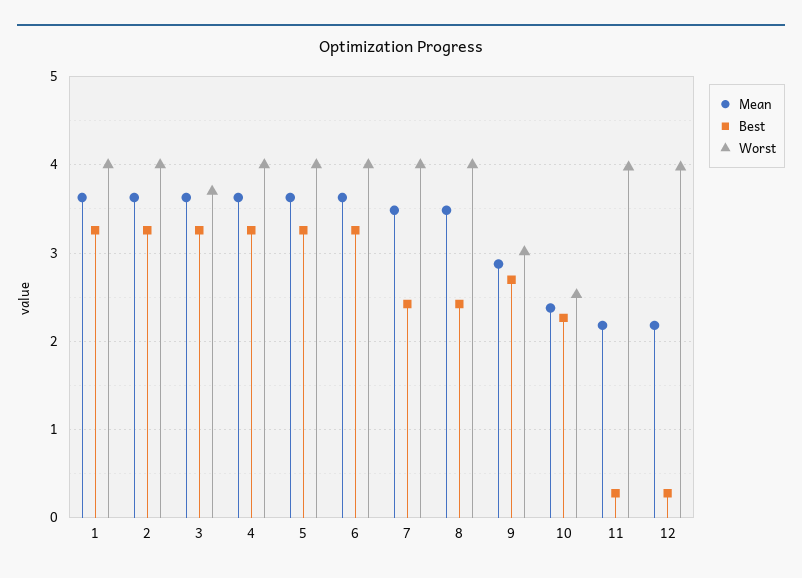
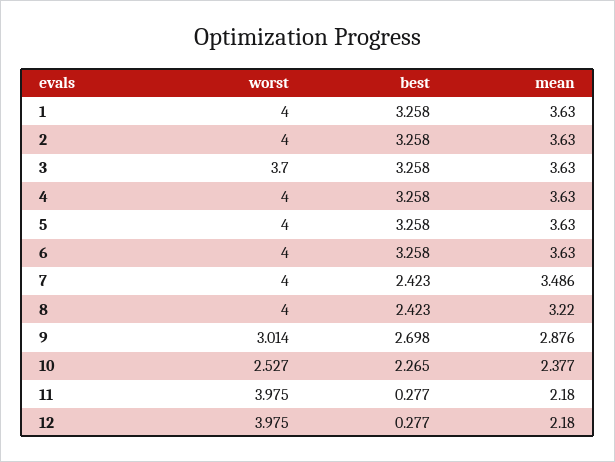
Mean, 8: 3.5 -> 3.22

